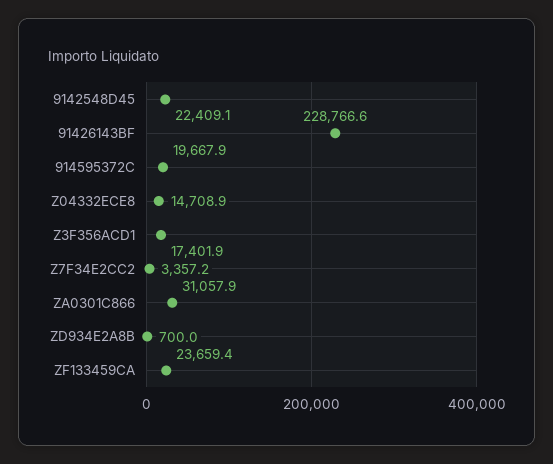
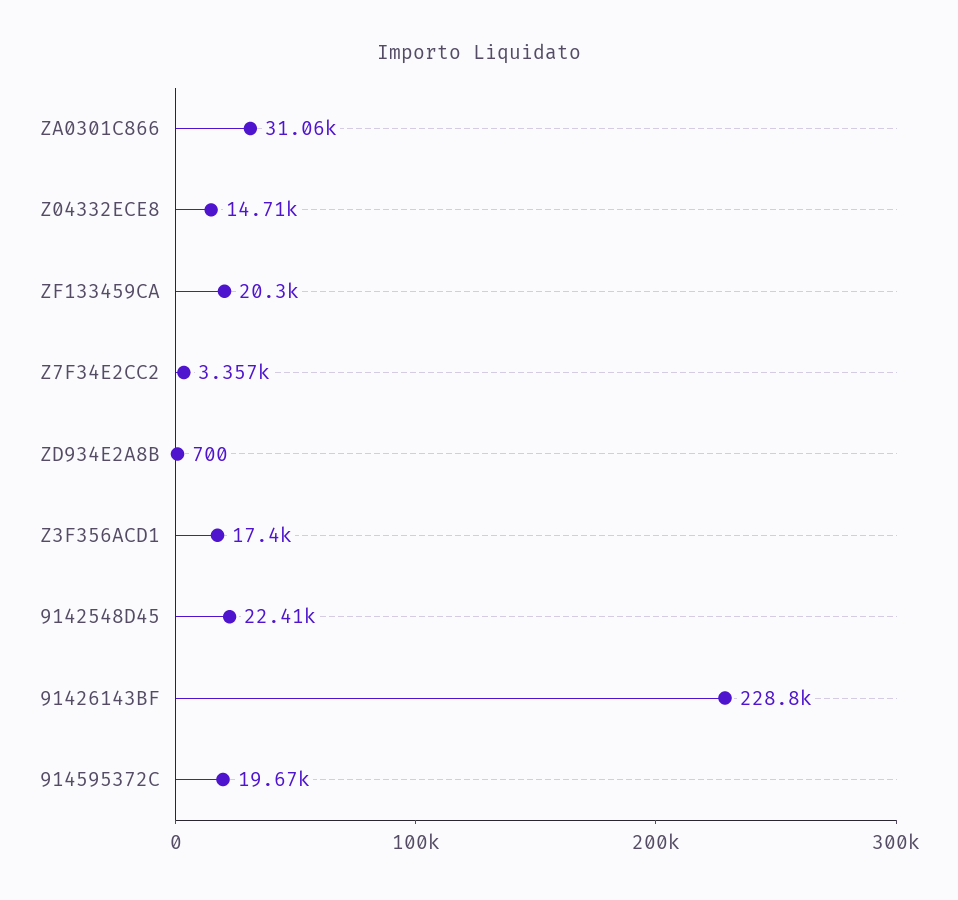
ZF133459CA: 23659.4 -> 20300

